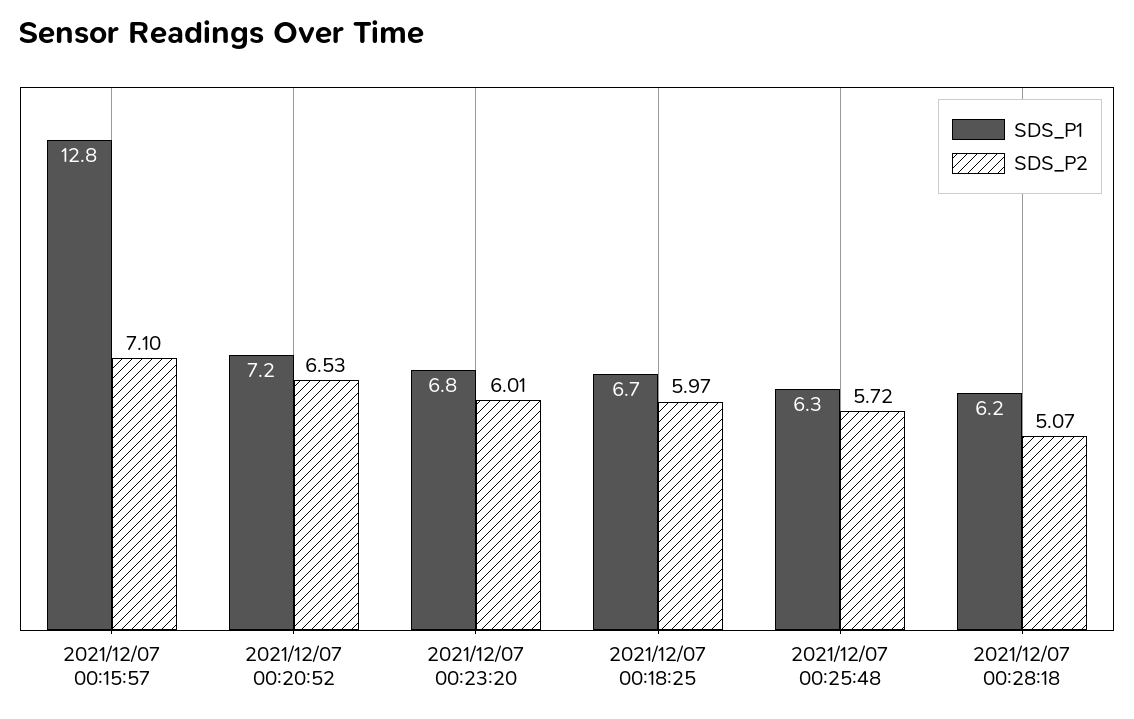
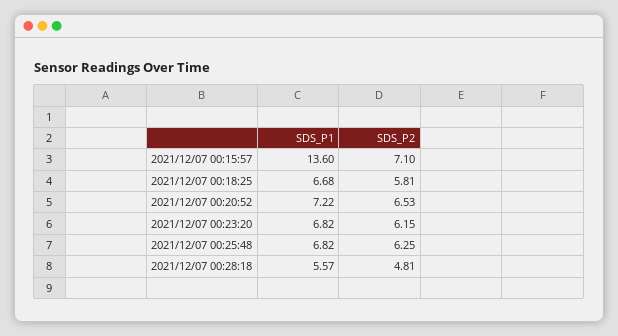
SDS_P1, 2021/12/07 00:15:57: 12.8 -> 13.6
SDS_P2, 2021/12/07 00:23:20: 6.01 -> 6.15
SDS_P2, 2021/12/07 00:18:25: 5.97 -> 5.81
SDS_P1, 2021/12/07 00:25:48: 6.3 -> 6.82
SDS_P2, 2021/12/07 00:25:48: 5.72 -> 6.25
SDS_P1, 2021/12/07 00:28:18: 6.2 -> 5.57
SDS_P2, 2021/12/07 00:28:18: 5.07 -> 4.81

